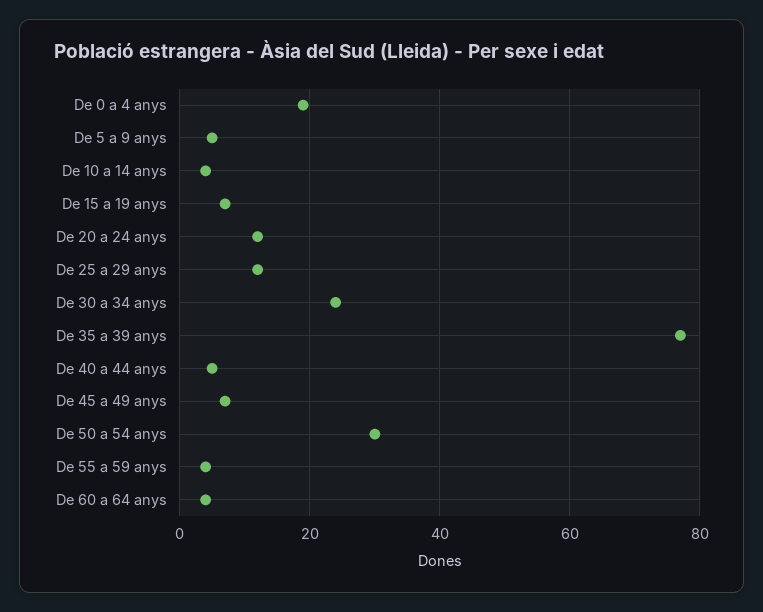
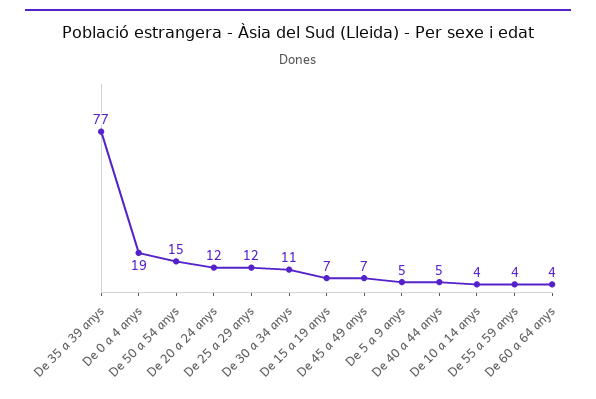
De 30 a 34 anys: 25 -> 11
De 50 a 54 anys: 30 -> 15

